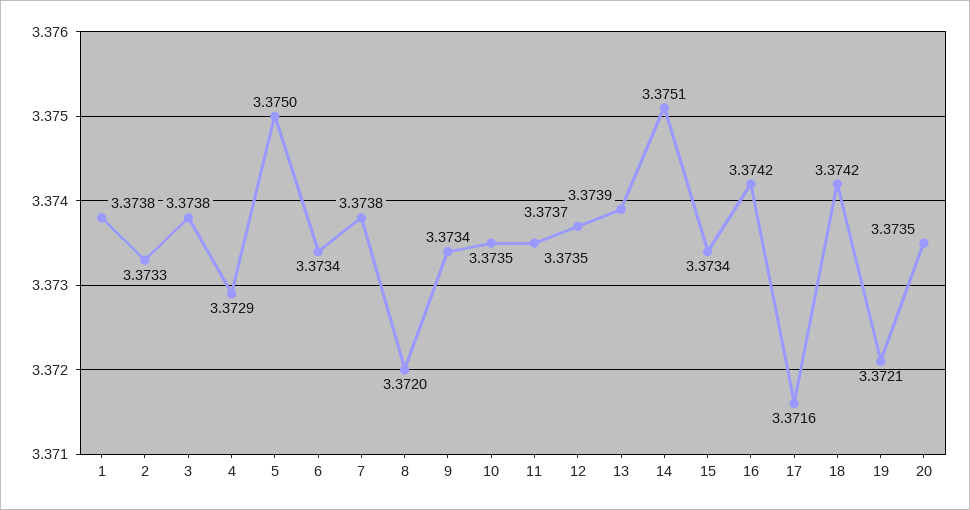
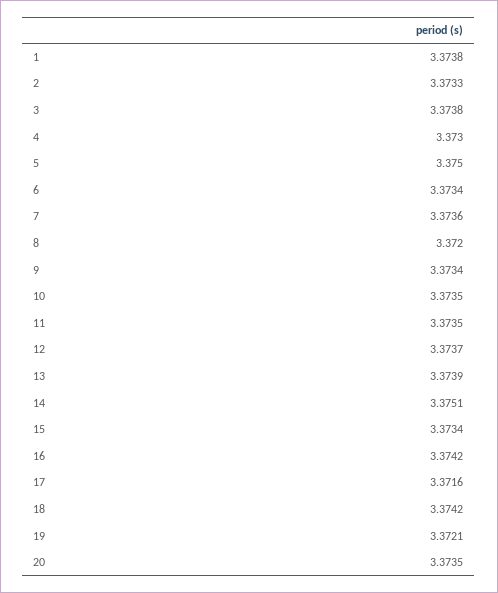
4: 3.3729 -> 3.373
7: 3.3738 -> 3.3736

